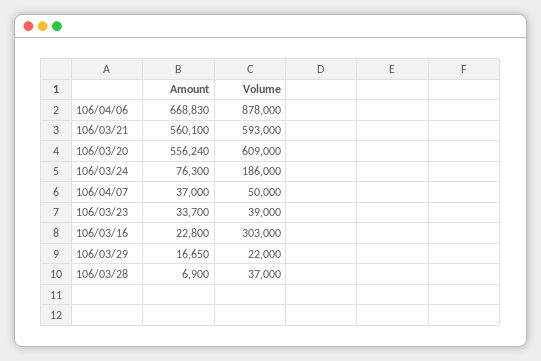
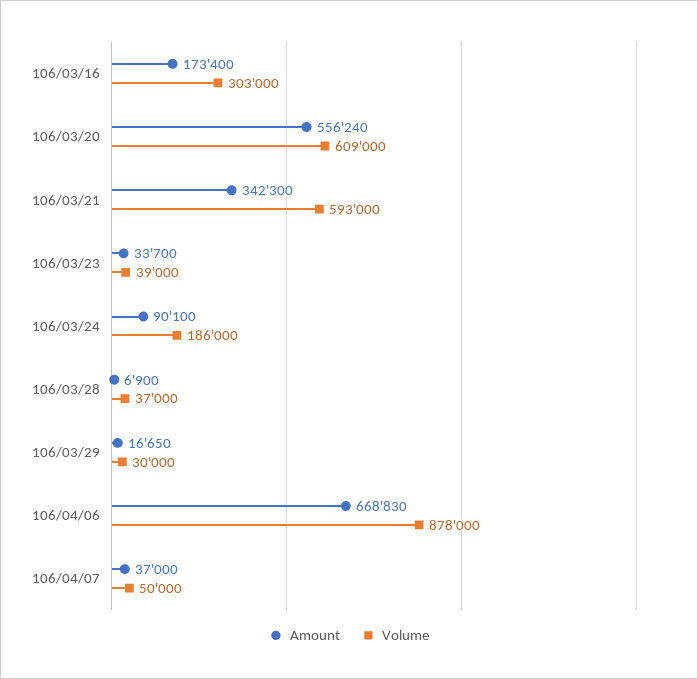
Amount, 106/03/21: 560100 -> 342300
Amount, 106/03/24: 76300 -> 90100
Amount, 106/03/16: 22800 -> 173400
Volume, 106/03/29: 22000 -> 30000

